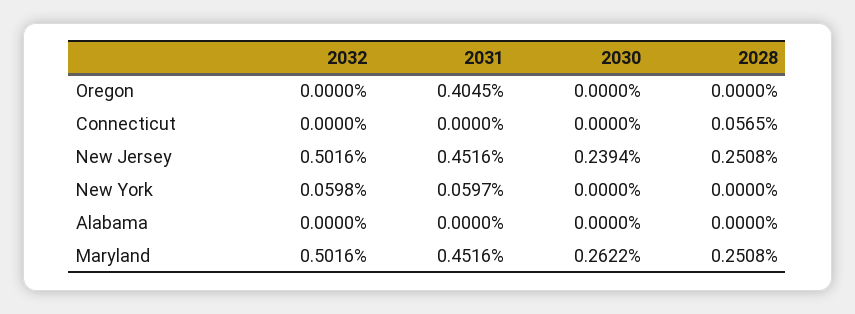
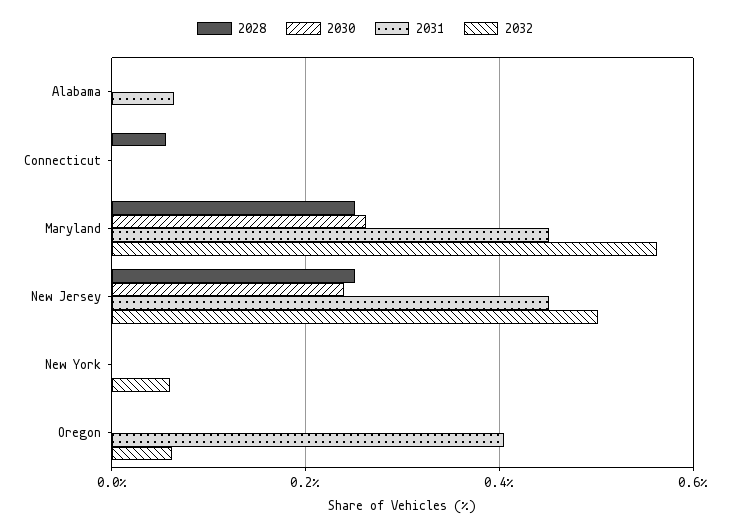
2032, Oregon: 0 -> 0.06
2031, New York: 0.0597 -> 0
2031, Alabama: 0 -> 0.06
2032, Maryland: 0.5016 -> 0.56

